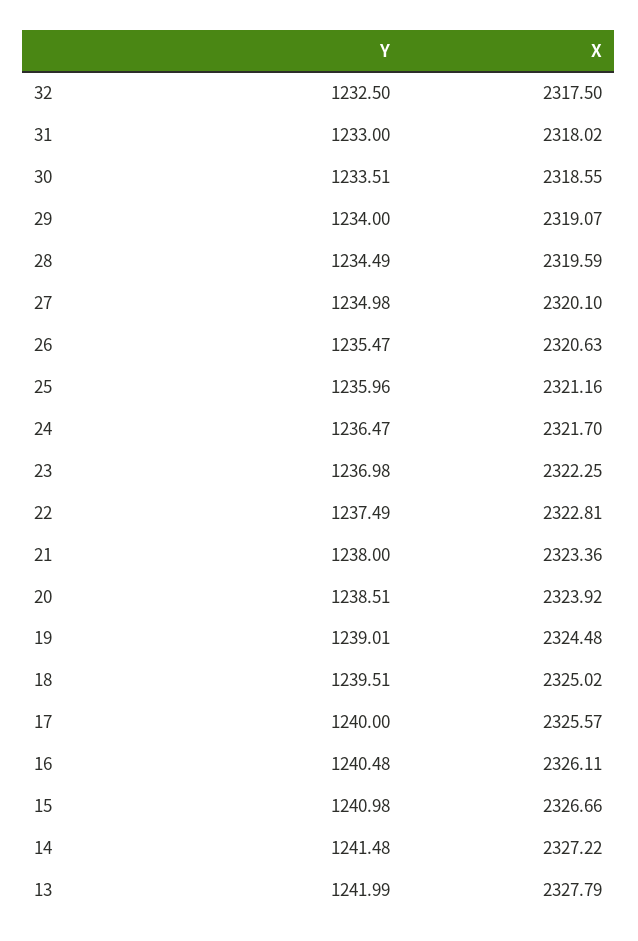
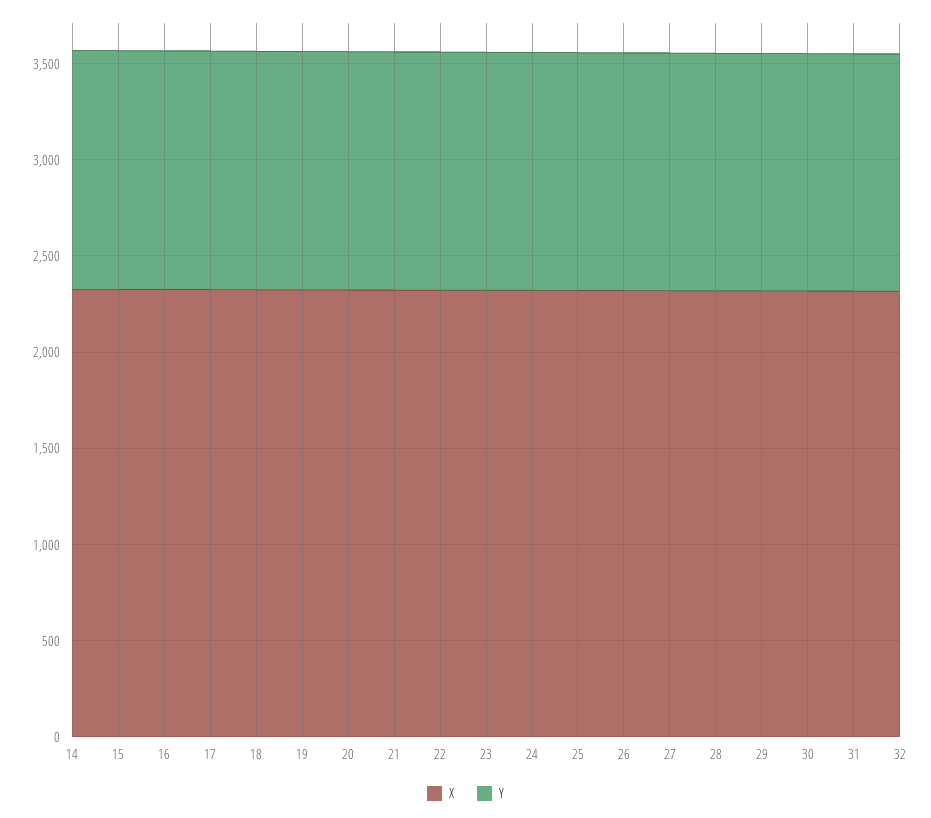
Y, 13: 1241.99 -> none
X, 13: 2327.79 -> none

